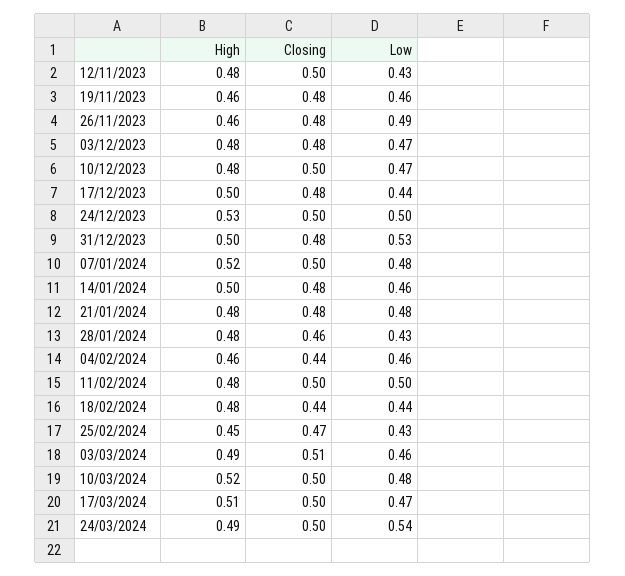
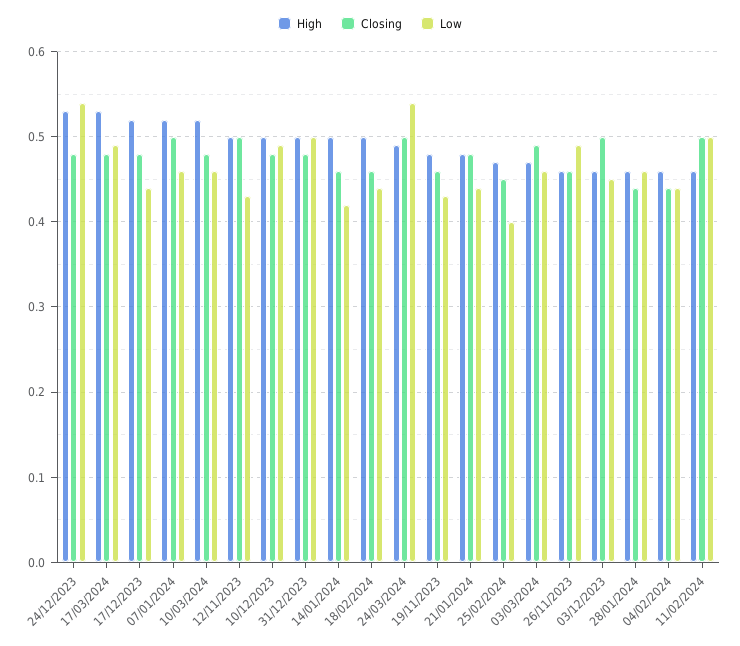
High, 12/11/2023: 0.48 -> 0.5
High, 19/11/2023: 0.46 -> 0.48
Closing, 19/11/2023: 0.48 -> 0.46
Low, 19/11/2023: 0.46 -> 0.43
Closing, 26/11/2023: 0.48 -> 0.46
High, 03/12/2023: 0.48 -> 0.46
Closing, 03/12/2023: 0.48 -> 0.5
Low, 03/12/2023: 0.47 -> 0.45
High, 10/12/2023: 0.48 -> 0.5
Closing, 10/12/2023: 0.5 -> 0.48
Low, 10/12/2023: 0.47 -> 0.49
High, 17/12/2023: 0.5 -> 0.52
Closing, 24/12/2023: 0.5 -> 0.48
Low, 24/12/2023: 0.5 -> 0.54
Low, 31/12/2023: 0.53 -> 0.5
Low, 07/01/2024: 0.48 -> 0.46
Closing, 14/01/2024: 0.48 -> 0.46
Low, 14/01/2024: 0.46 -> 0.42
Low, 21/01/2024: 0.48 -> 0.44
High, 28/01/2024: 0.48 -> 0.46
Closing, 28/01/2024: 0.46 -> 0.44
Low, 28/01/2024: 0.43 -> 0.46
Low, 04/02/2024: 0.46 -> 0.44
High, 11/02/2024: 0.48 -> 0.46
High, 18/02/2024: 0.48 -> 0.5
Closing, 18/02/2024: 0.44 -> 0.46
High, 25/02/2024: 0.45 -> 0.47
Closing, 25/02/2024: 0.47 -> 0.45
Low, 25/02/2024: 0.43 -> 0.4
High, 03/03/2024: 0.49 -> 0.47
Closing, 03/03/2024: 0.51 -> 0.49
Closing, 10/03/2024: 0.5 -> 0.48
Low, 10/03/2024: 0.48 -> 0.46
High, 17/03/2024: 0.51 -> 0.53
Closing, 17/03/2024: 0.5 -> 0.48
Low, 17/03/2024: 0.47 -> 0.49

